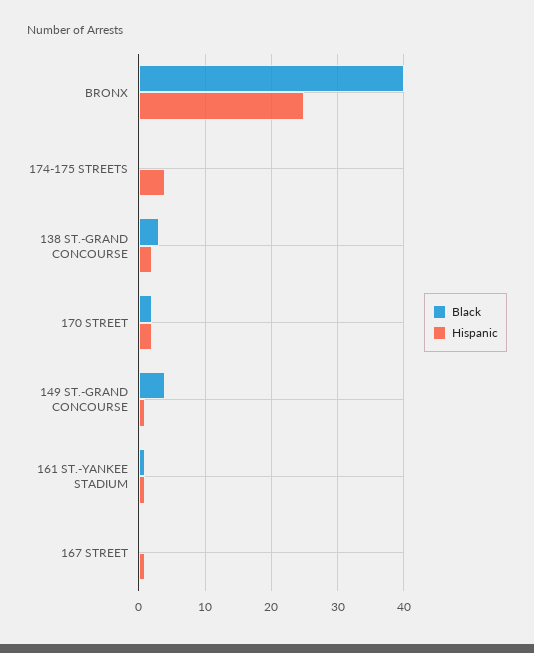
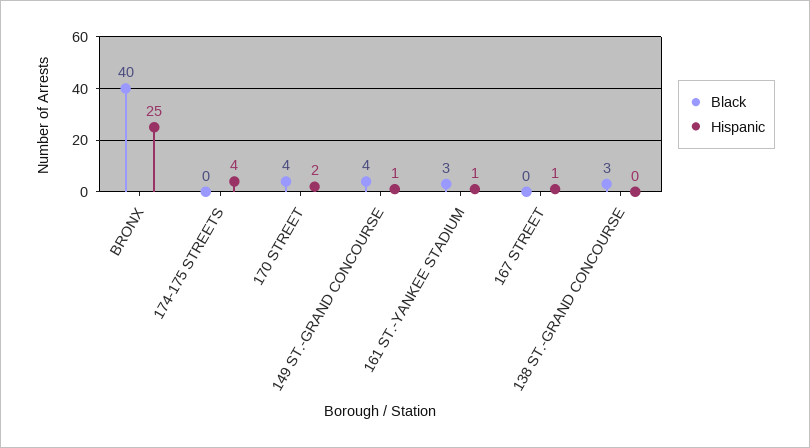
Hispanic, 138 ST.-GRAND CONCOURSE: 2 -> 0
Black, 170 STREET: 2 -> 4
Black, 161 ST.-YANKEE STADIUM: 1 -> 3

